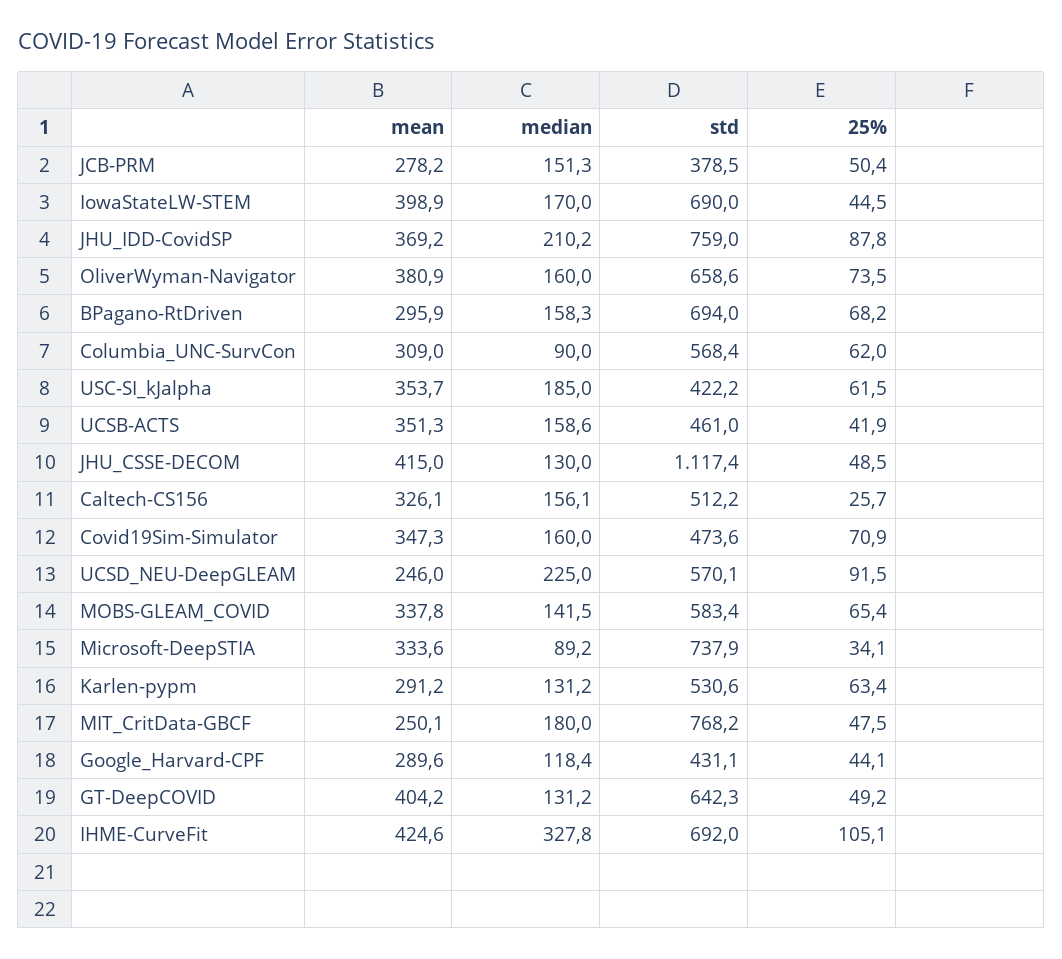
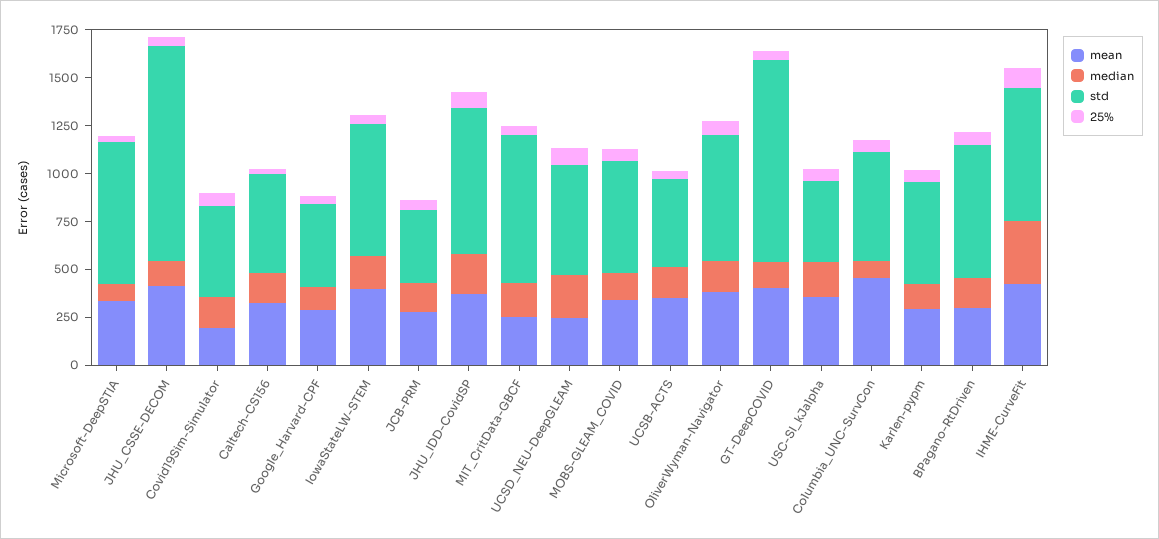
mean, Columbia_UNC-SurvCon: 309 -> 450
mean, Covid19Sim-Simulator: 347.3 -> 200
std, GT-DeepCOVID: 642.3 -> 1050

